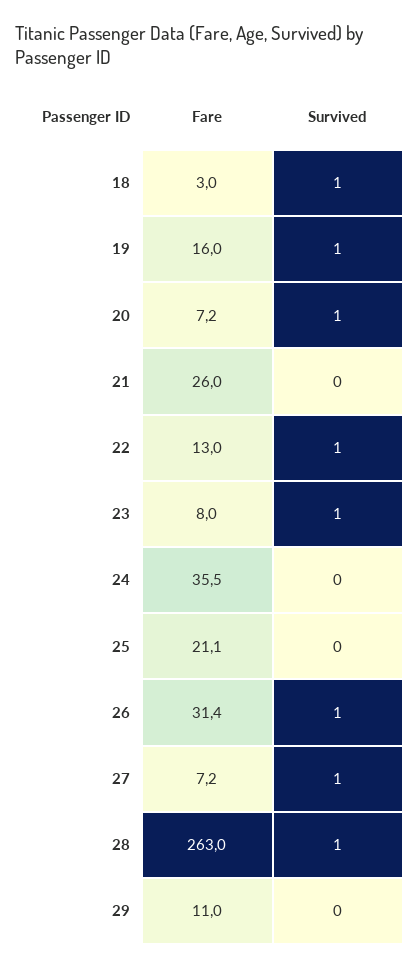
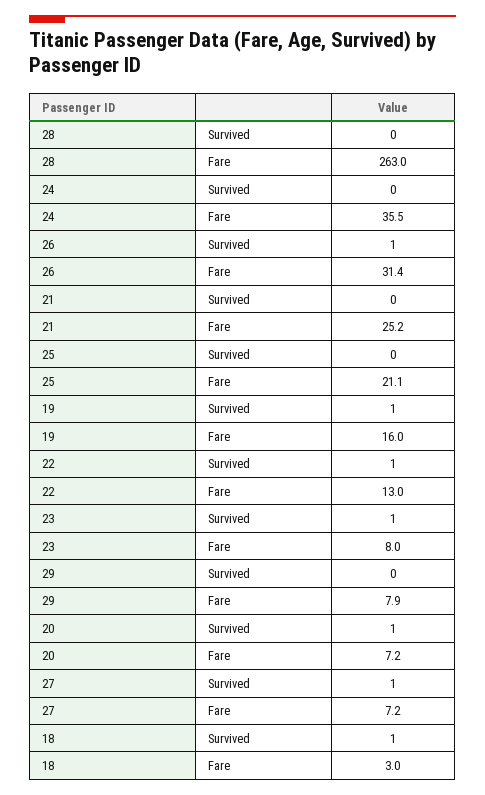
Fare, 21: 26 -> 25.2
Survived, 28: 1 -> 0
Fare, 29: 11 -> 7.9

